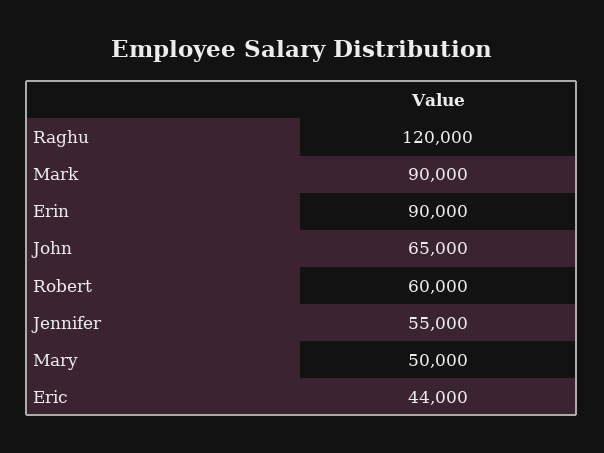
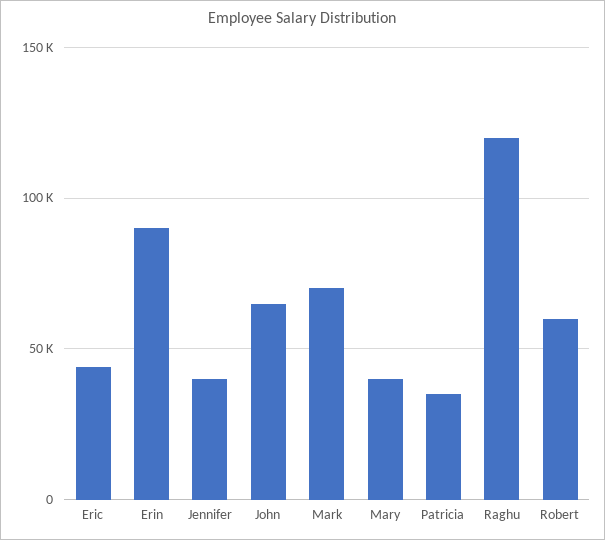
Mark: 90000 -> 70000
Jennifer: 55000 -> 40000
Mary: 50000 -> 40000
Patricia: none -> 35000

